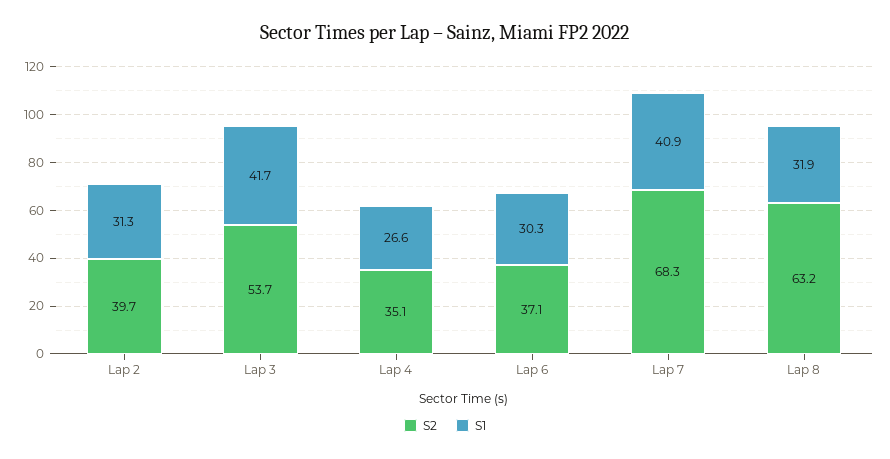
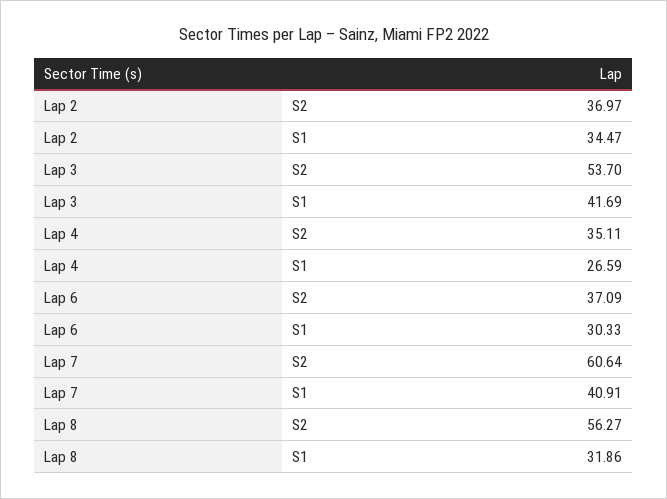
S2, Lap 2: 39.7 -> 36.97
S1, Lap 2: 31.3 -> 34.47
S2, Lap 7: 68.3 -> 60.64
S2, Lap 8: 63.2 -> 56.27

